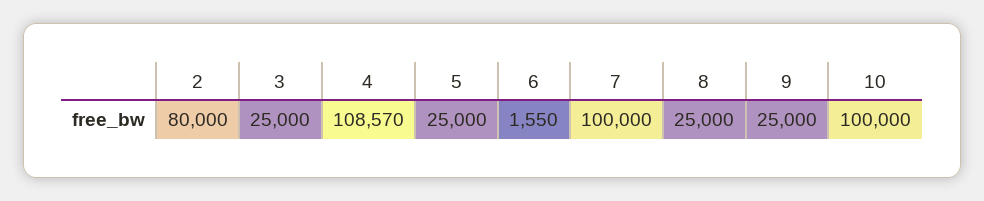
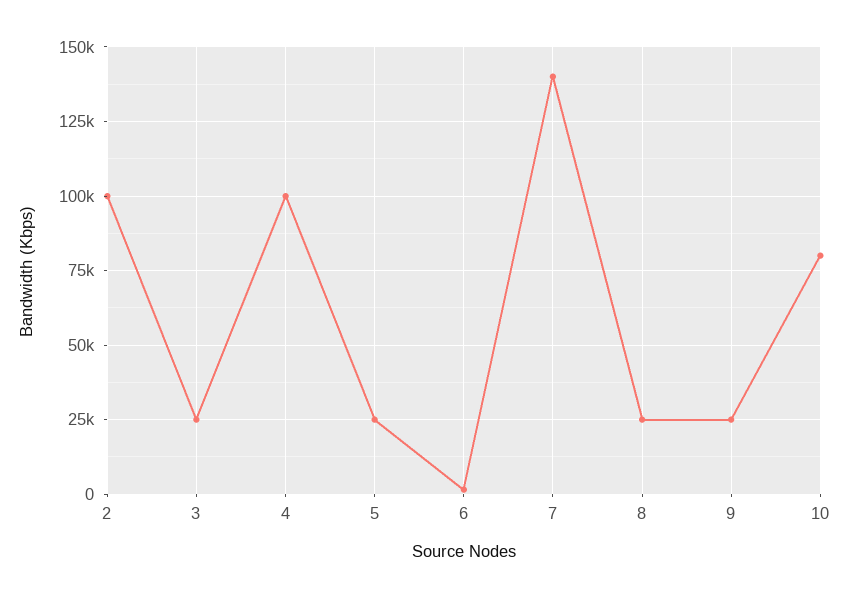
2: 80000 -> 100000
4: 108570 -> 100000
7: 100000 -> 140000
10: 100000 -> 80000

